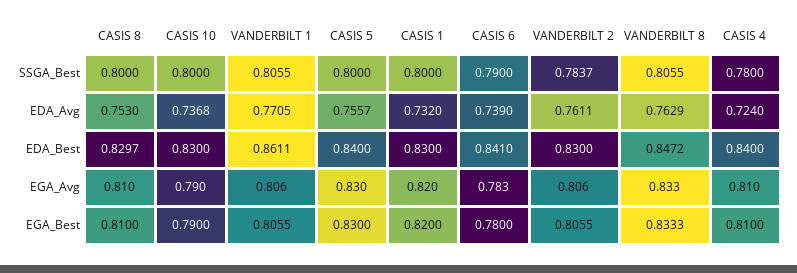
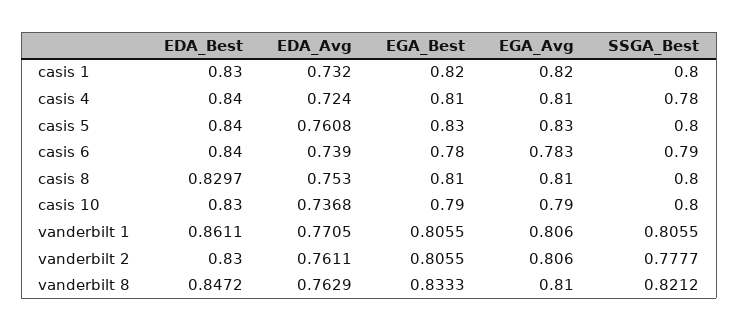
VANDERBILT 2, SSGA_Best: 0.7837 -> 0.7777
VANDERBILT 8, SSGA_Best: 0.8055 -> 0.8212
CASIS 5, EDA_Avg: 0.7557 -> 0.7608
CASIS 6, EDA_Best: 0.841 -> 0.84
VANDERBILT 8, EGA_Avg: 0.833 -> 0.81

